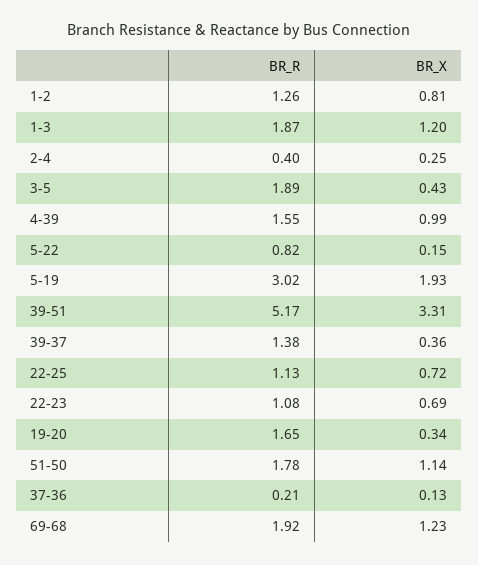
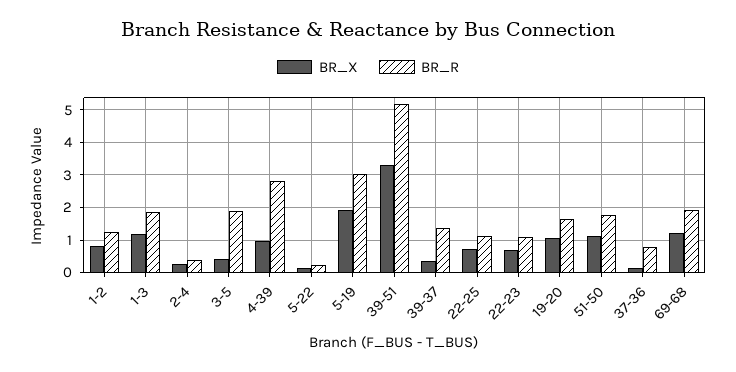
BR_R, 4-39: 1.55 -> 2.8
BR_R, 5-22: 0.82 -> 0.2
BR_X, 19-20: 0.34 -> 1
BR_R, 37-36: 0.21 -> 0.8

